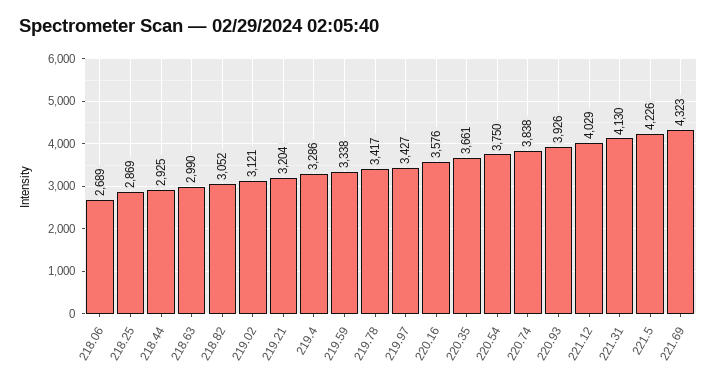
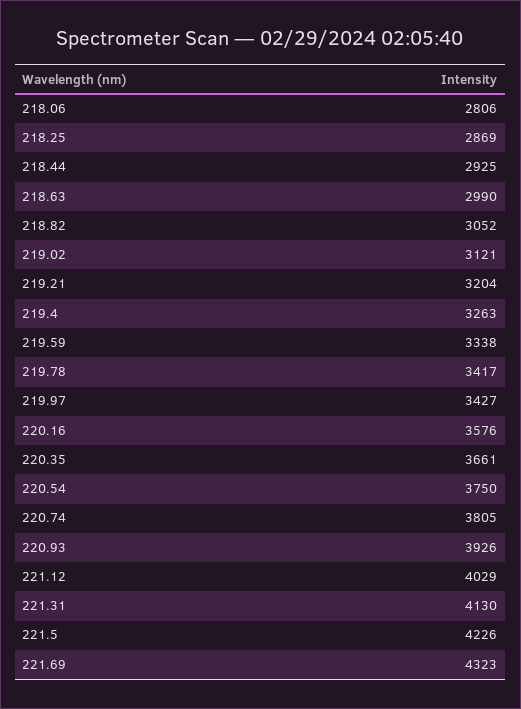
218.06: 2689 -> 2806
219.4: 3286 -> 3263
220.74: 3838 -> 3805

